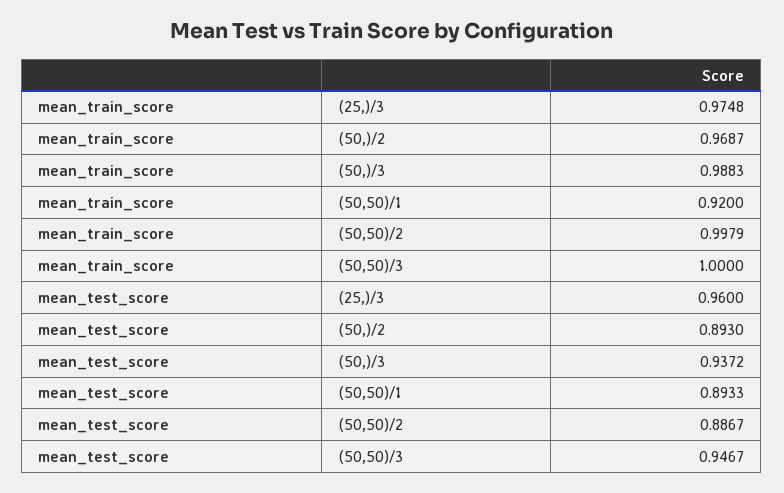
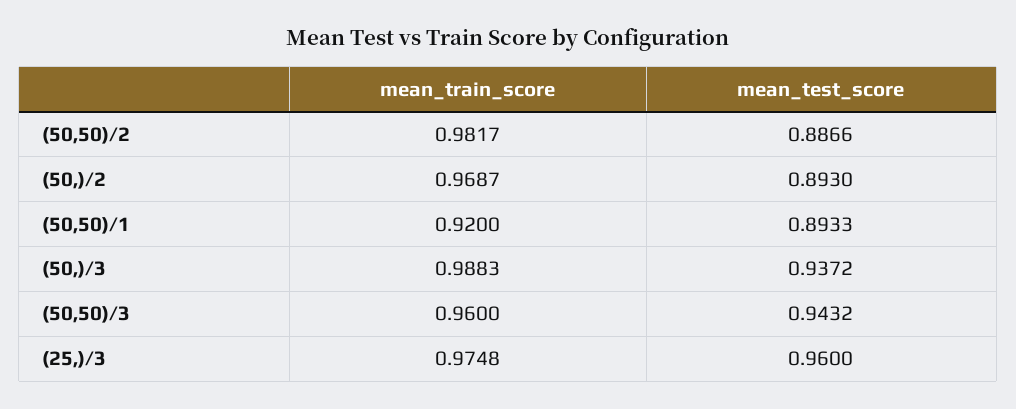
mean_train_score, (50,50)/2: 0.9979 -> 0.9817
mean_train_score, (50,50)/3: 1 -> 0.96
mean_test_score, (50,50)/2: 0.8867 -> 0.8866
mean_test_score, (50,50)/3: 0.9467 -> 0.9432

